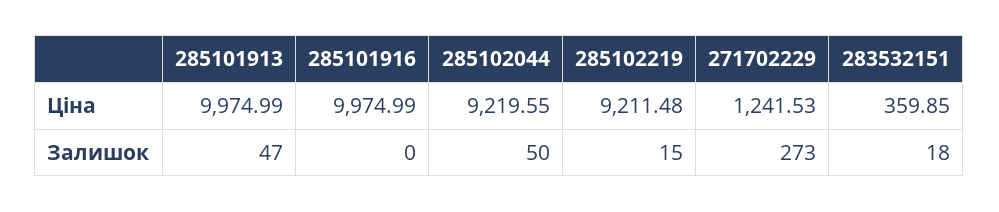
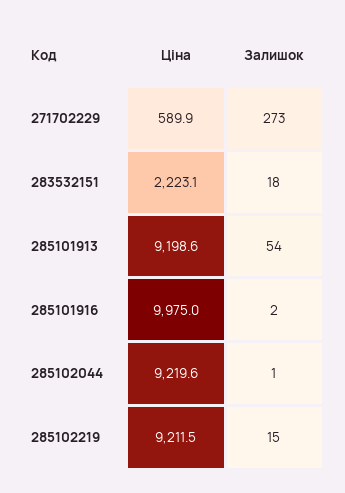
285101913, Ціна: 9974.99 -> 9198.6
271702229, Ціна: 1241.53 -> 589.9
283532151, Ціна: 359.85 -> 2223.1
285101913, Залишок: 47 -> 54
285101916, Залишок: 0 -> 2
285102044, Залишок: 50 -> 1

